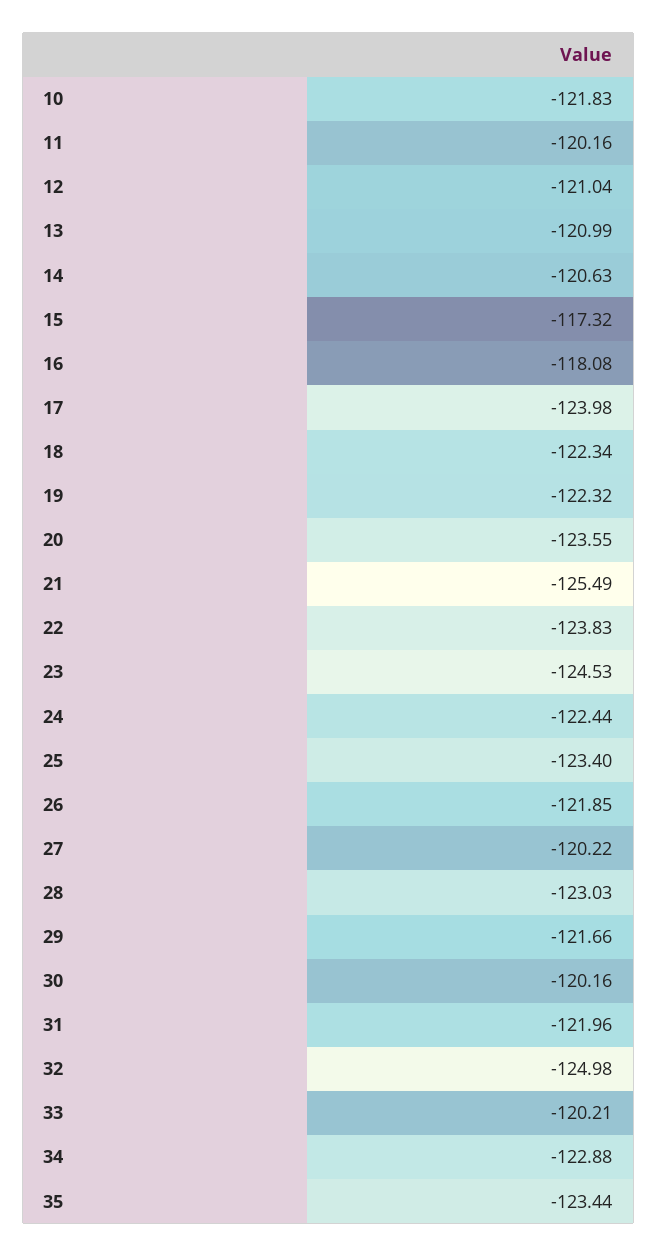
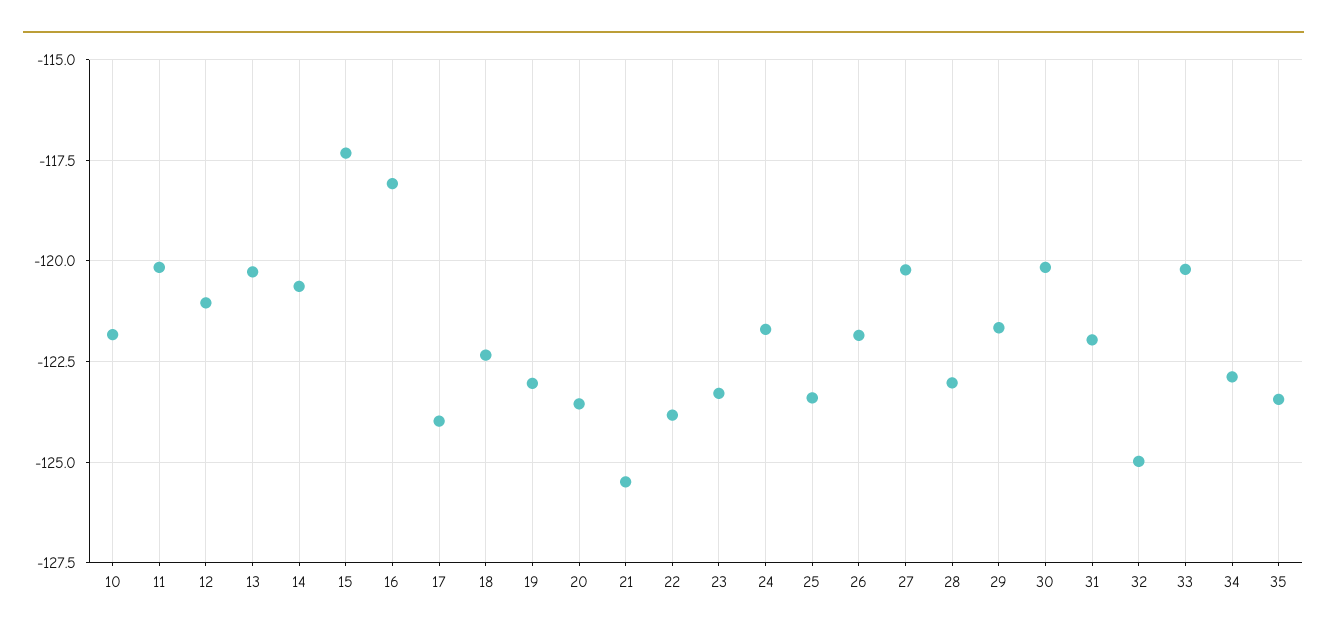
13: -120.99 -> -120.25
19: -122.32 -> -123
23: -124.53 -> -123.25
24: -122.44 -> -121.75

